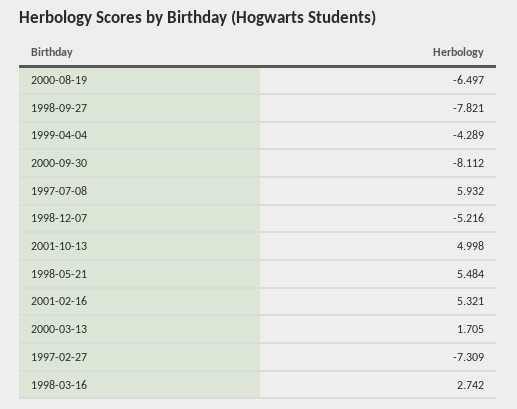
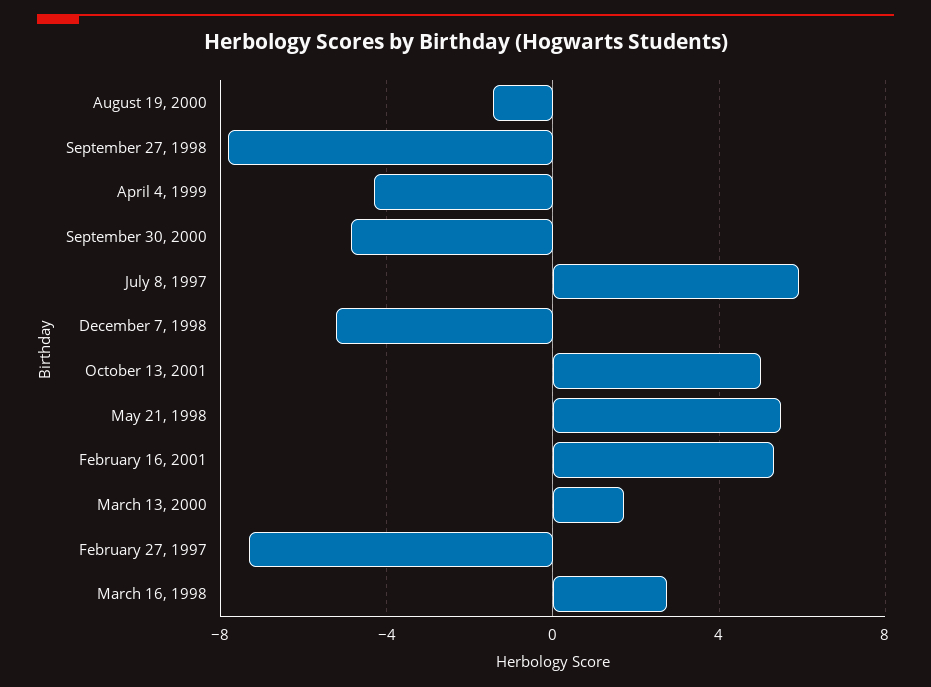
2000-08-19: -6.497 -> -1.5
2000-09-30: -8.112 -> -5

